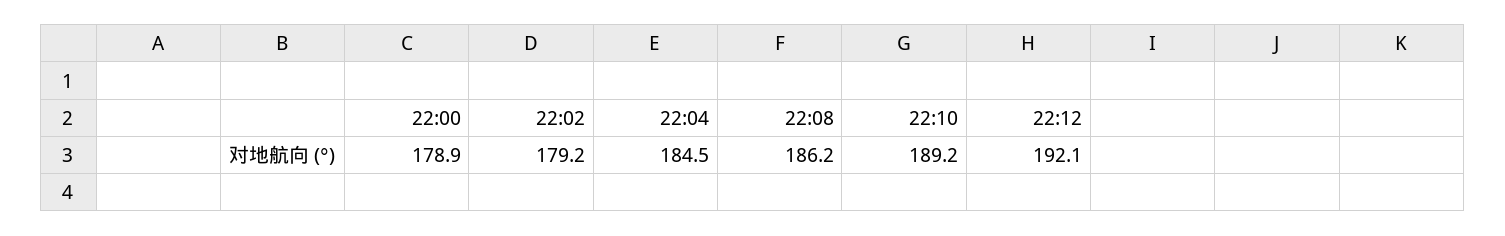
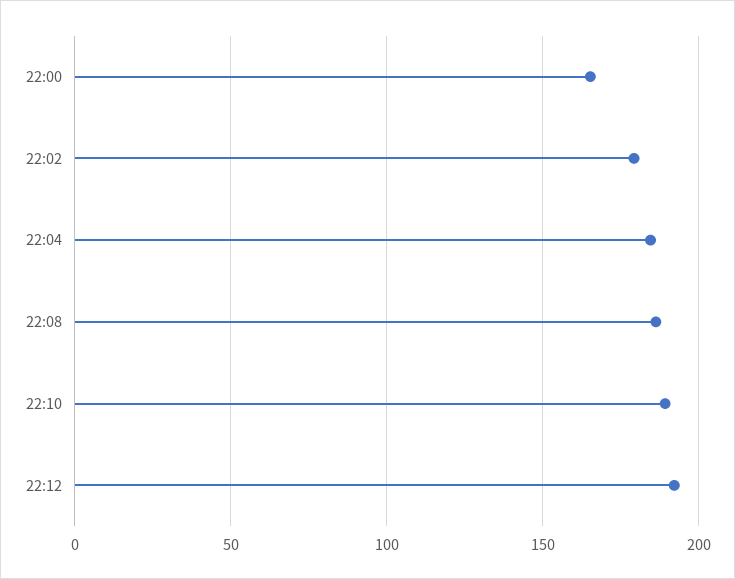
22:00: 178.9 -> 165

